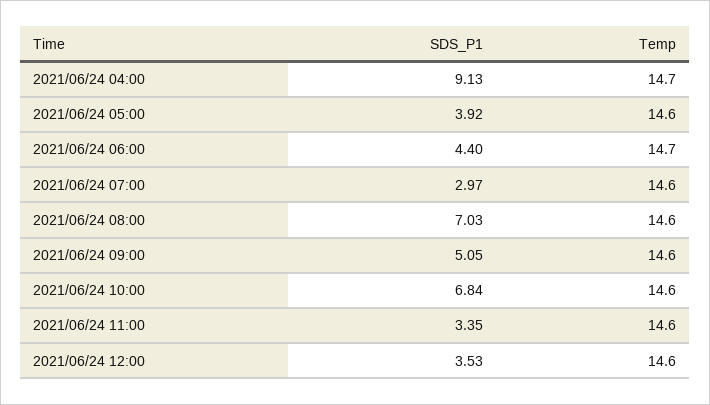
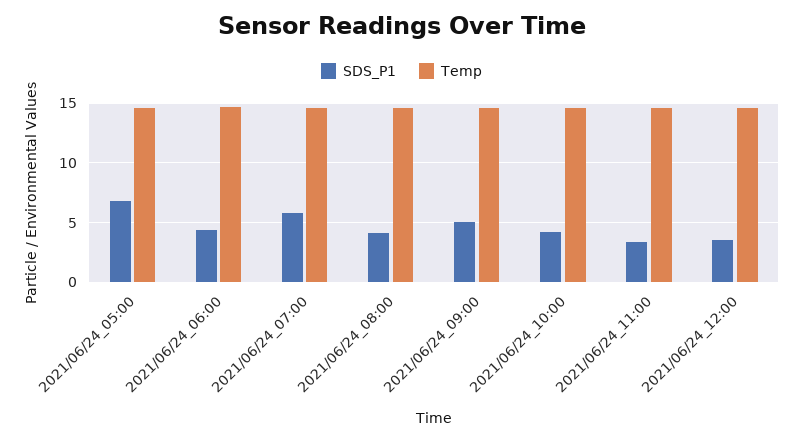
SDS_P1, 2021/06/24 04:00: 9.13 -> none
Temp, 2021/06/24 04:00: 14.7 -> none
SDS_P1, 2021/06/24 05:00: 3.92 -> 7
SDS_P1, 2021/06/24 07:00: 2.97 -> 6
SDS_P1, 2021/06/24 08:00: 7.03 -> 4
SDS_P1, 2021/06/24 10:00: 6.84 -> 4

